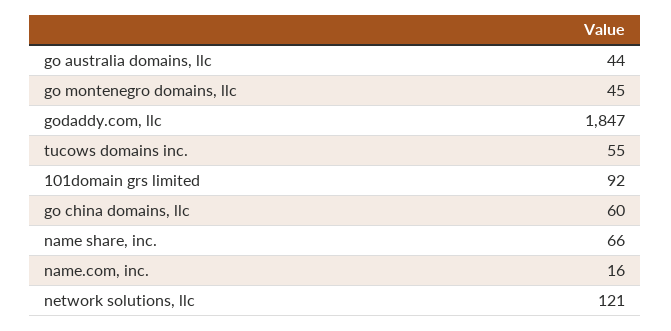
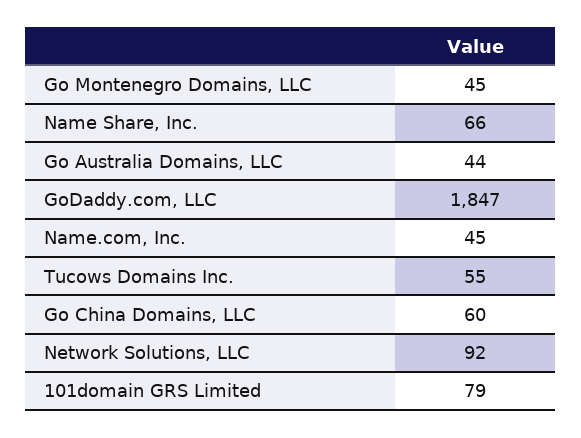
101domain grs limited: 92 -> 79
name.com, inc.: 16 -> 45
network solutions, llc: 121 -> 92

